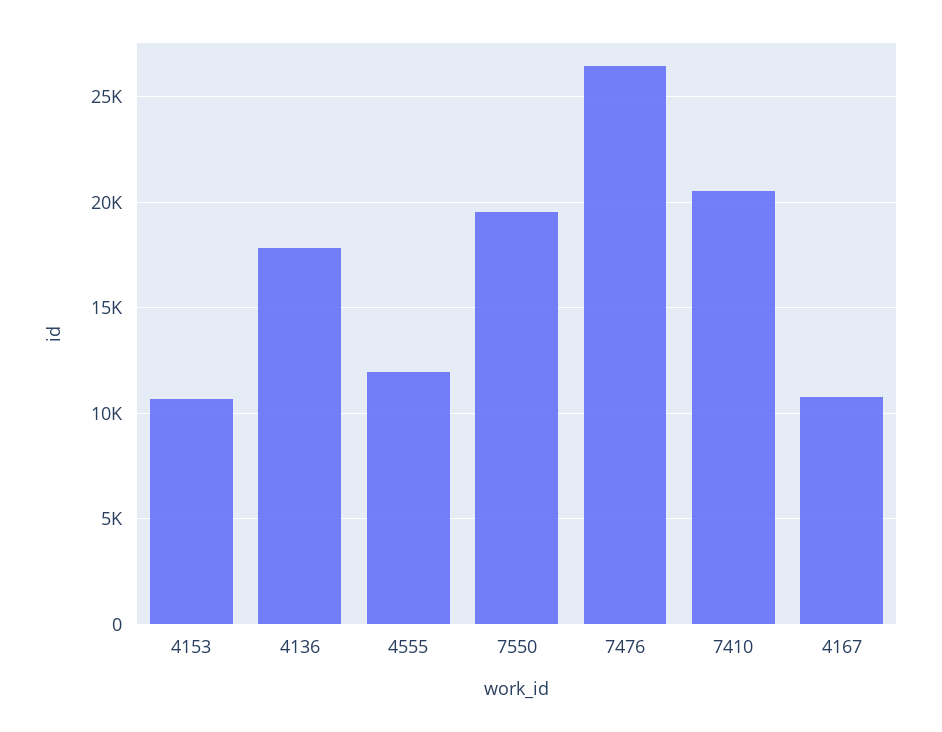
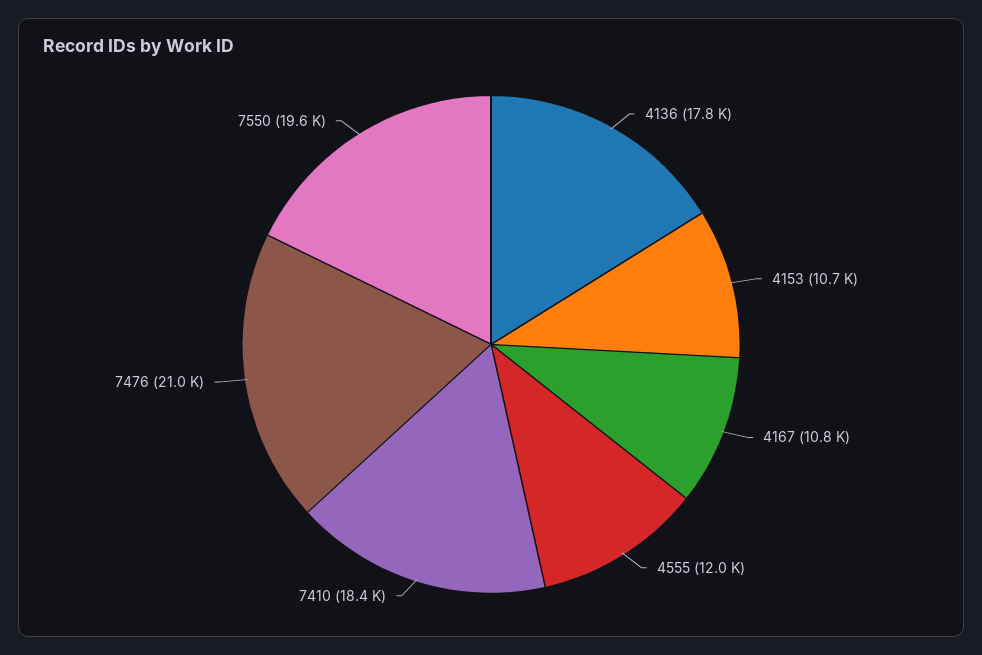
7476: 26500 -> 21000
7410: 20500 -> 18400

